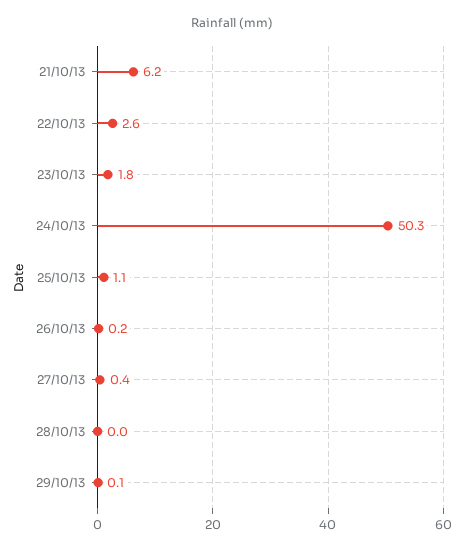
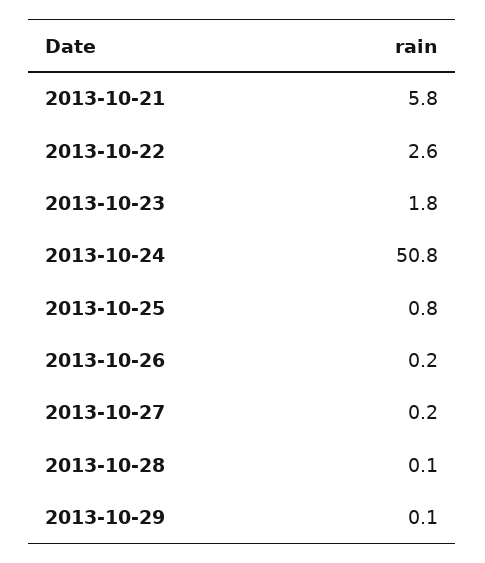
21/10/13: 6.2 -> 5.8
24/10/13: 50.3 -> 50.8
25/10/13: 1.1 -> 0.8
27/10/13: 0.4 -> 0.2
28/10/13: 0 -> 0.1

